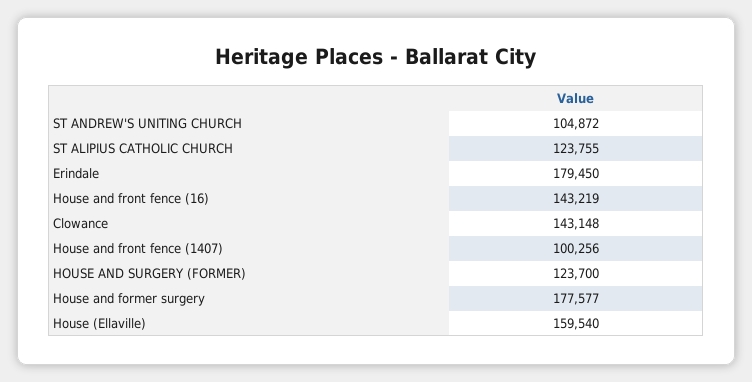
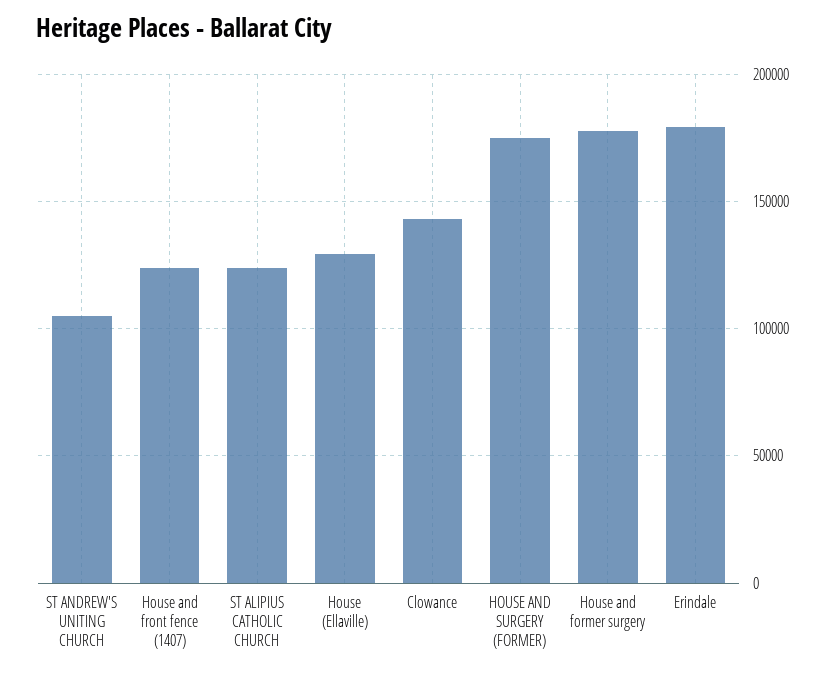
House and front fence (16): 143219 -> none
House and front fence (1407): 100256 -> 125000
HOUSE AND SURGERY (FORMER): 123700 -> 175000
House (Ellaville): 159540 -> 130000

